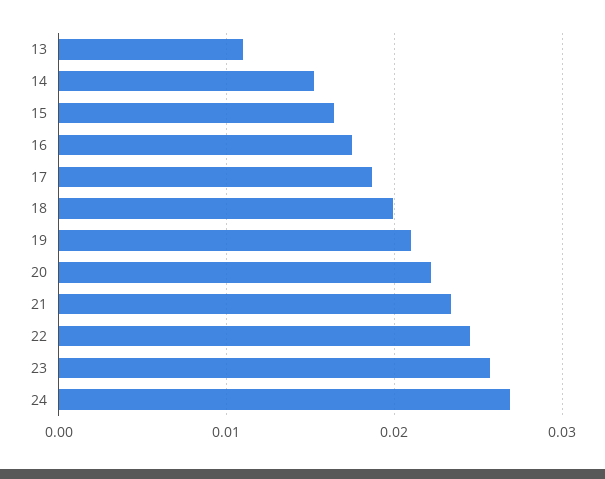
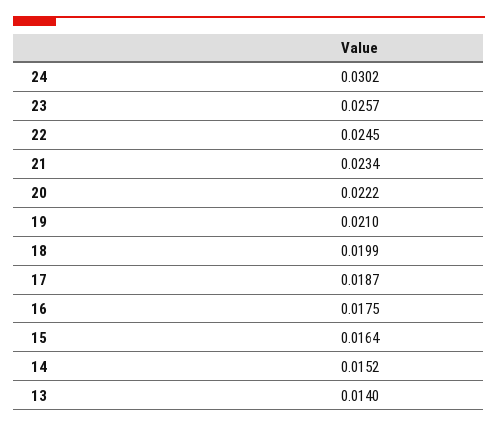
13: 0.011 -> 0.014
24: 0.027 -> 0.0302

